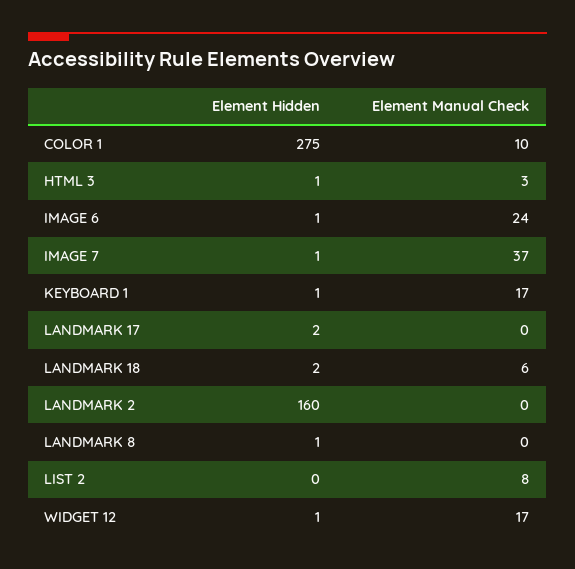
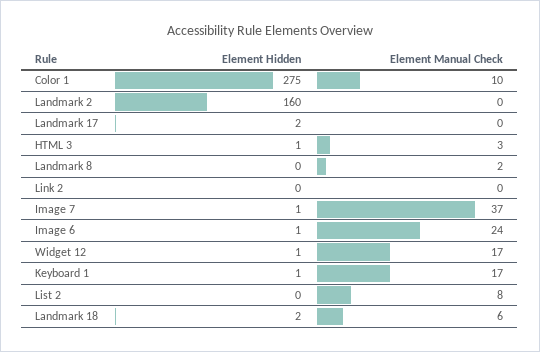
Element Hidden, LANDMARK 8: 1 -> 0
Element Manual Check, LANDMARK 8: 0 -> 2
Element Hidden, Link 2: none -> 0
Element Manual Check, Link 2: none -> 0

